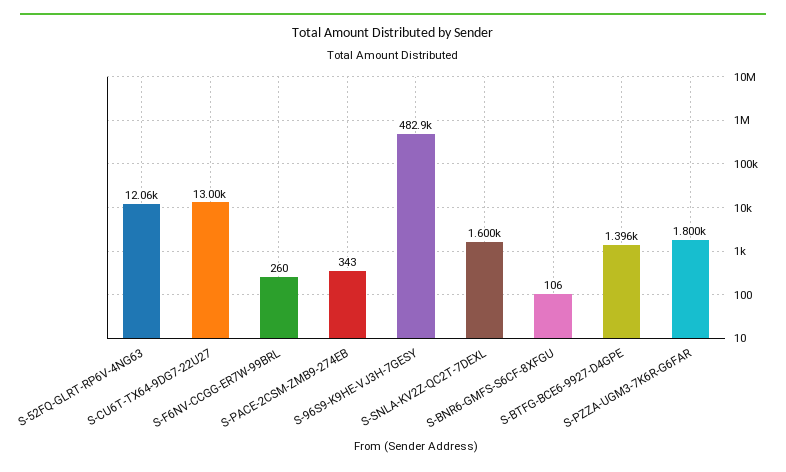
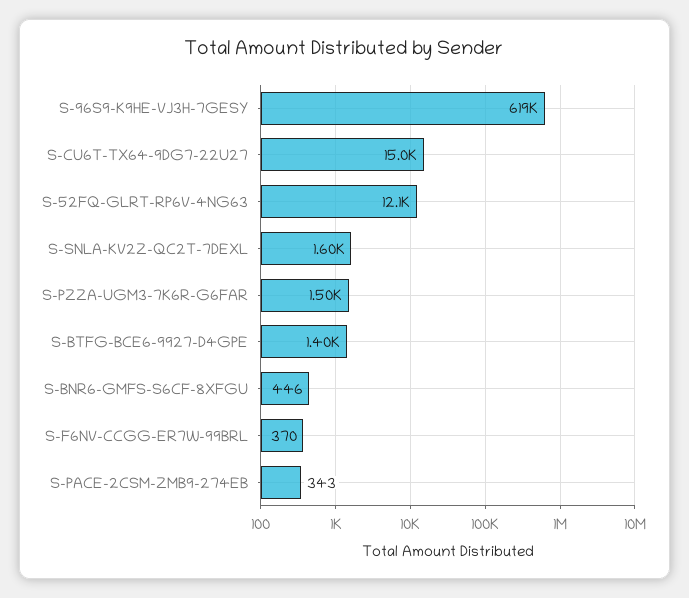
S-CU6T-TX64-9DG7-22U27: 13000 -> 15000
S-F6NV-CCGG-ER7W-99BRL: 260 -> 370
S-96S9-K9HE-VJ3H-7GESY: 482900 -> 619000
S-BNR6-GMFS-S6CF-8XFGU: 106 -> 446
S-PZZA-UGM3-7K6R-G6FAR: 1800 -> 1500

